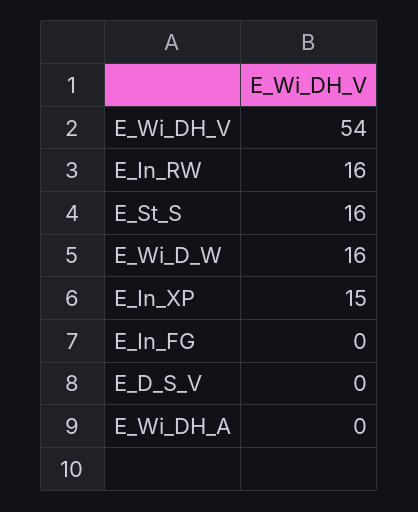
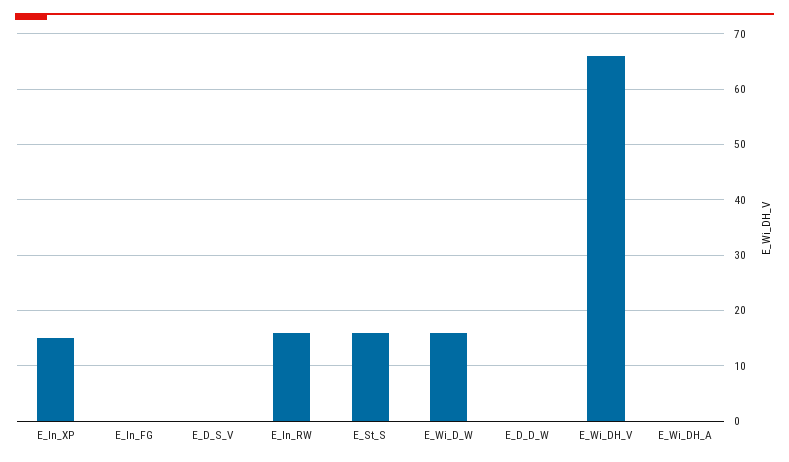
E_Wi_DH_V: 54 -> 65
E_D_D_W: none -> 0

